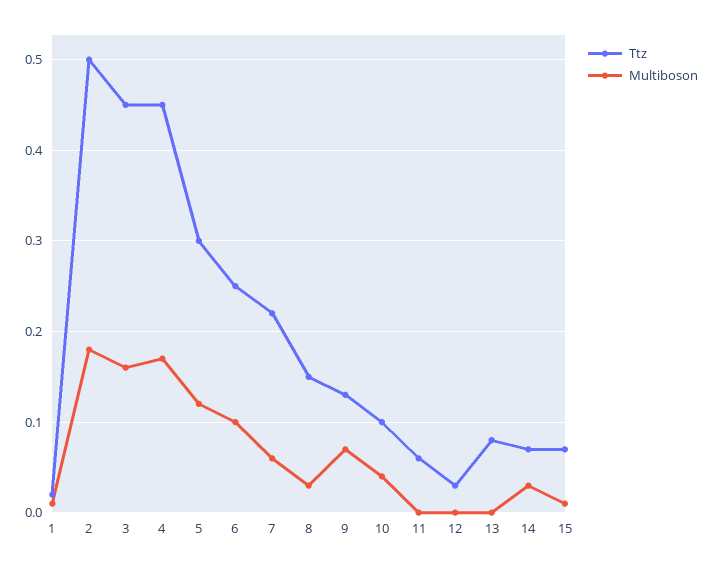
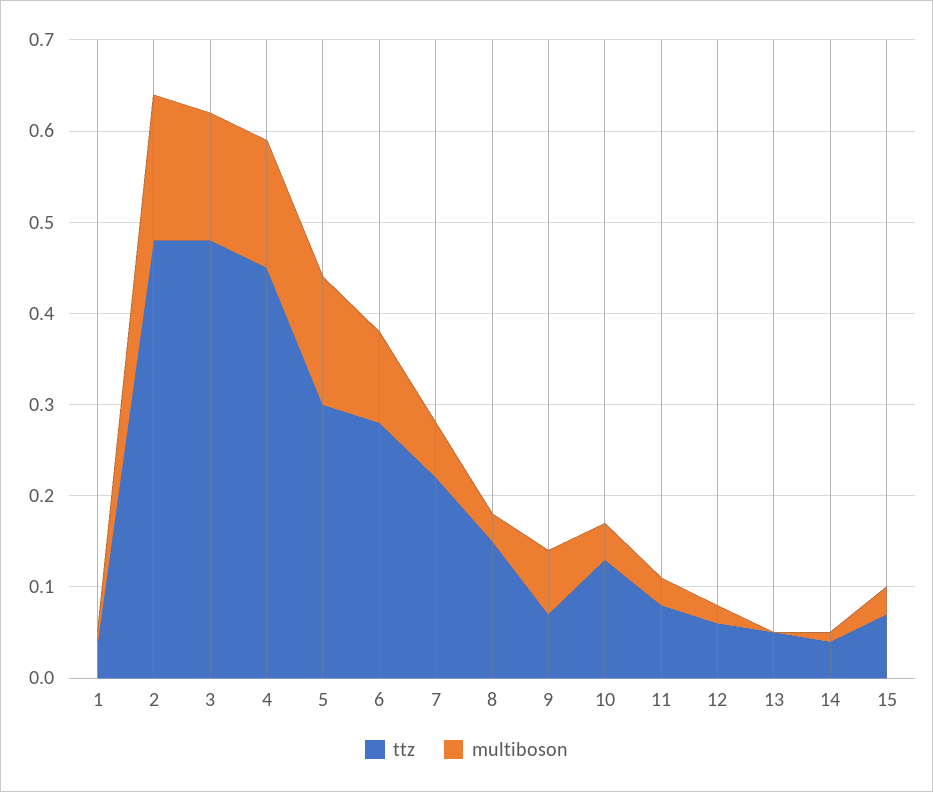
Ttz, 1: 0.02 -> 0.04
Ttz, 2: 0.5 -> 0.48
Multiboson, 2: 0.18 -> 0.16
Ttz, 3: 0.45 -> 0.48
Multiboson, 3: 0.16 -> 0.14
Multiboson, 4: 0.17 -> 0.14
Multiboson, 5: 0.12 -> 0.14
Ttz, 6: 0.25 -> 0.28
Ttz, 9: 0.13 -> 0.07
Ttz, 10: 0.1 -> 0.13
Ttz, 11: 0.06 -> 0.08
Multiboson, 11: 0 -> 0.03
Ttz, 12: 0.03 -> 0.06
Multiboson, 12: 0 -> 0.02
Ttz, 13: 0.08 -> 0.05
Ttz, 14: 0.07 -> 0.04
Multiboson, 14: 0.03 -> 0.01
Multiboson, 15: 0.01 -> 0.03

